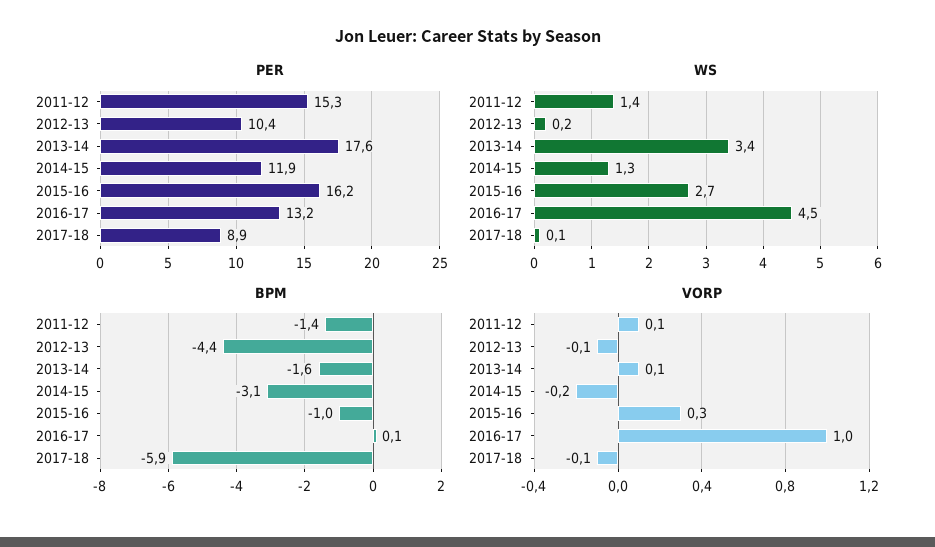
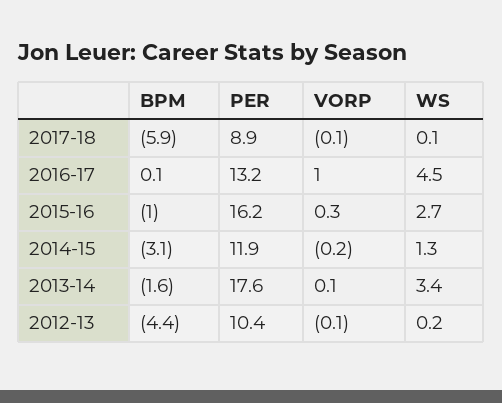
PER, 2011-12: 15.3 -> none
WS, 2011-12: 1.4 -> none
BPM, 2011-12: -1.4 -> none
VORP, 2011-12: 0.1 -> none

